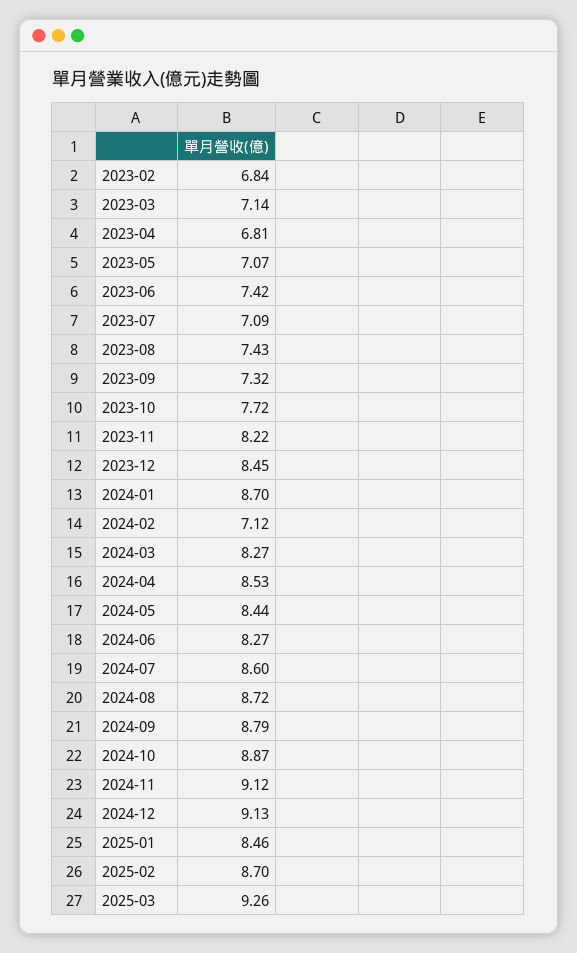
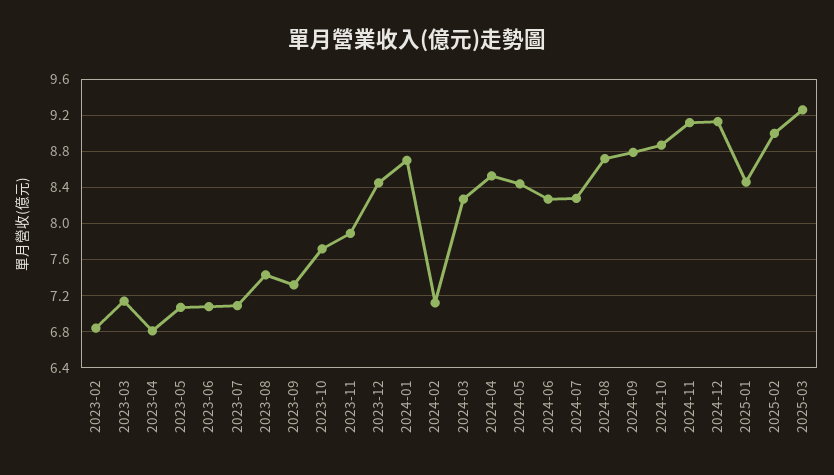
2023-06: 7.42 -> 7.1
2023-11: 8.22 -> 7.9
2024-07: 8.6 -> 8.3
2025-02: 8.7 -> 9

